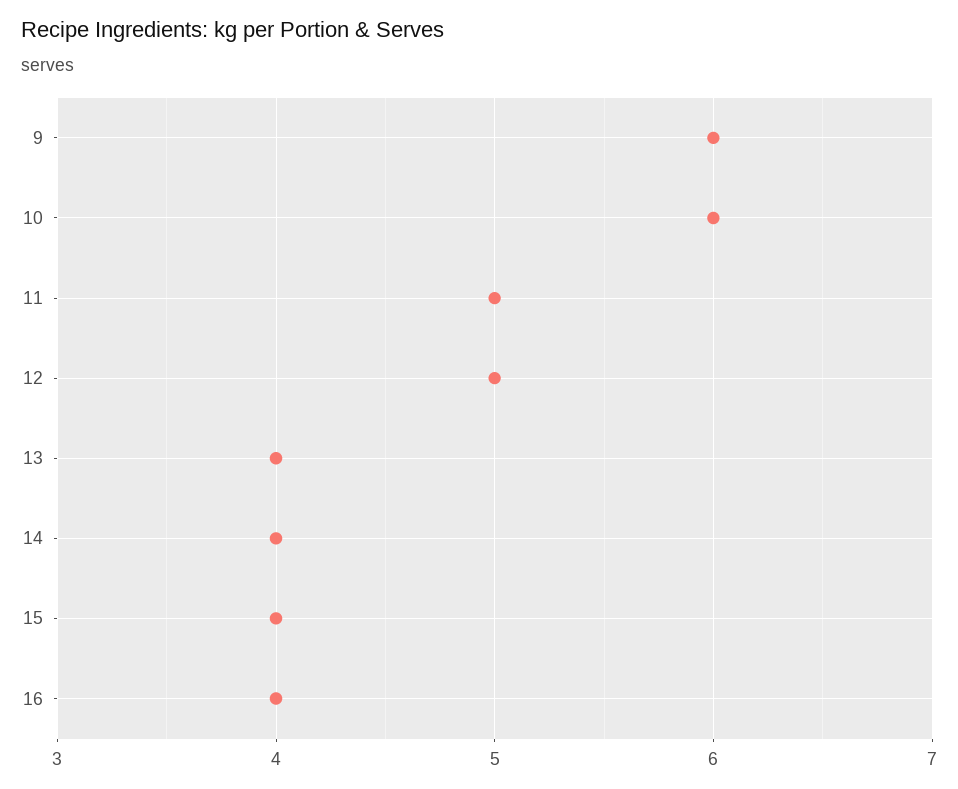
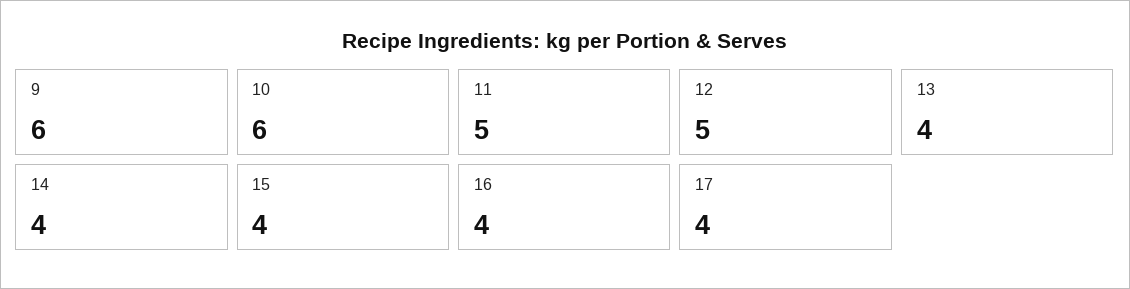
17: none -> 4

